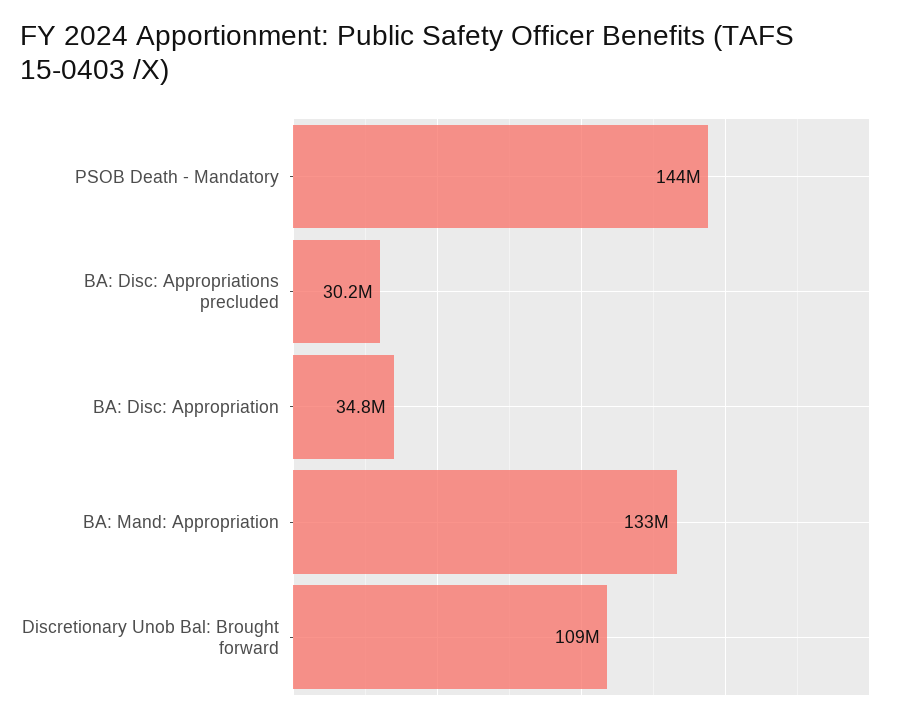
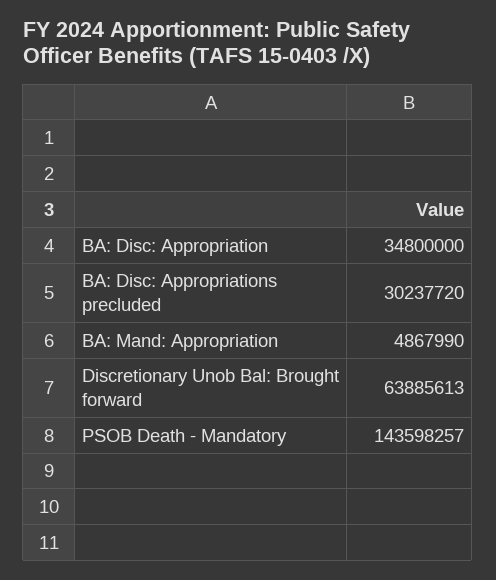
BA: Mand: Appropriation: 133000000 -> 4867990
Discretionary Unob Bal: Brought forward: 109000000 -> 63885613

